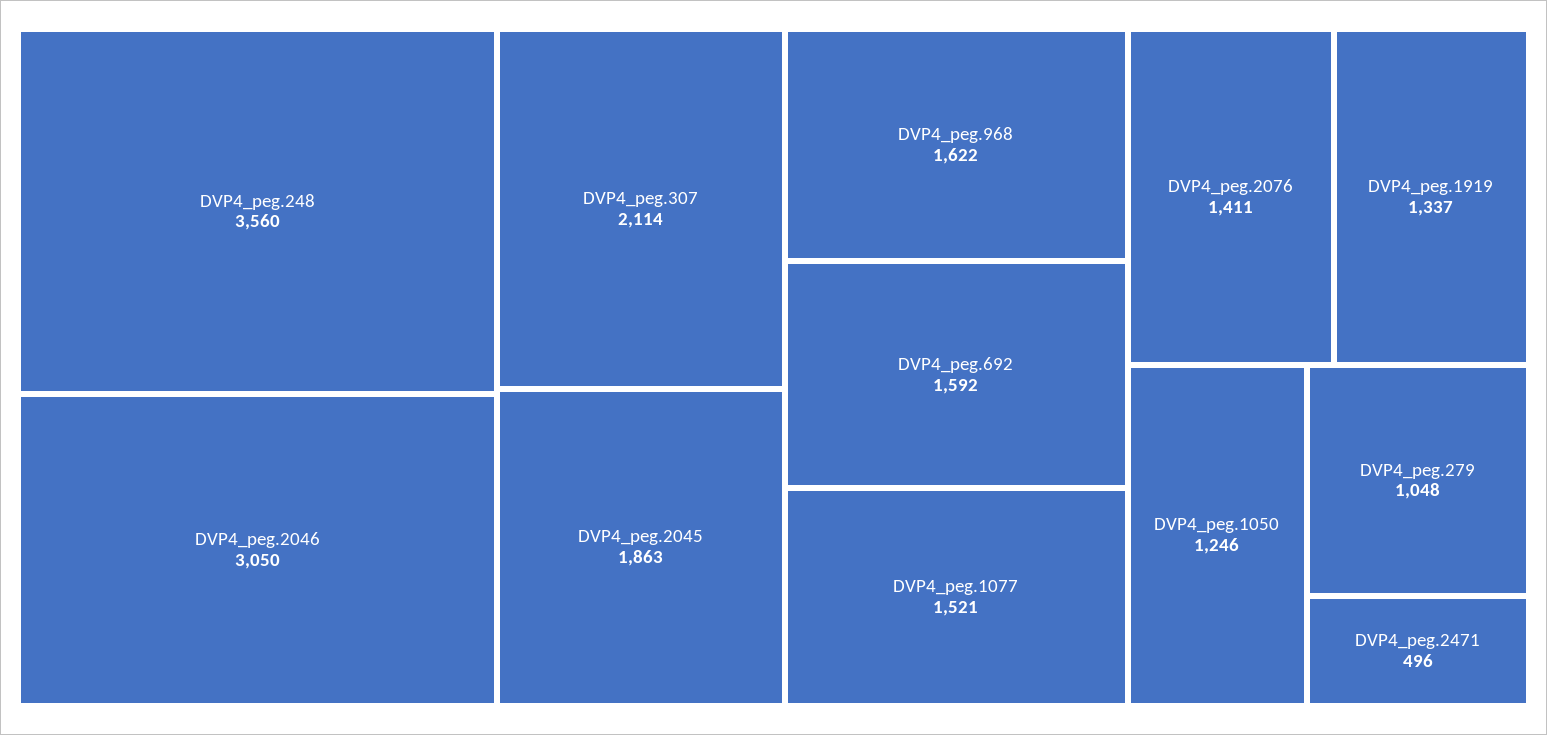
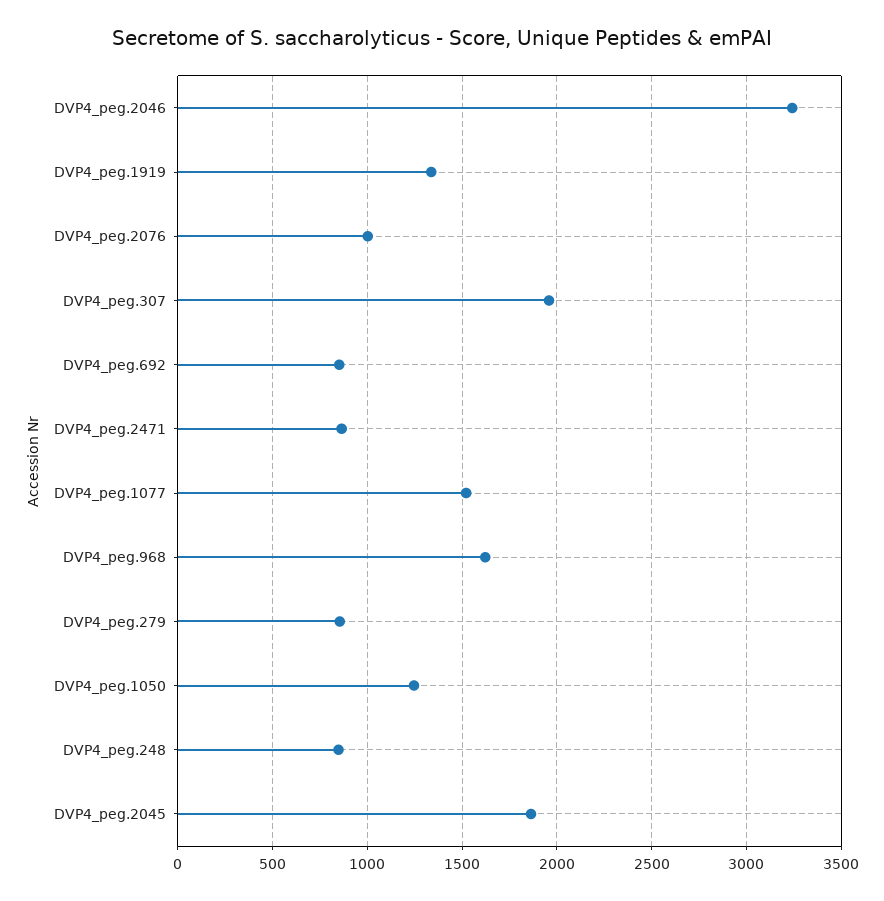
DVP4_peg.248: 3560 -> 850
DVP4_peg.2046: 3050 -> 3250
DVP4_peg.307: 2114 -> 1950
DVP4_peg.692: 1592 -> 850
DVP4_peg.2076: 1411 -> 1000
DVP4_peg.279: 1048 -> 850
DVP4_peg.2471: 496 -> 850

